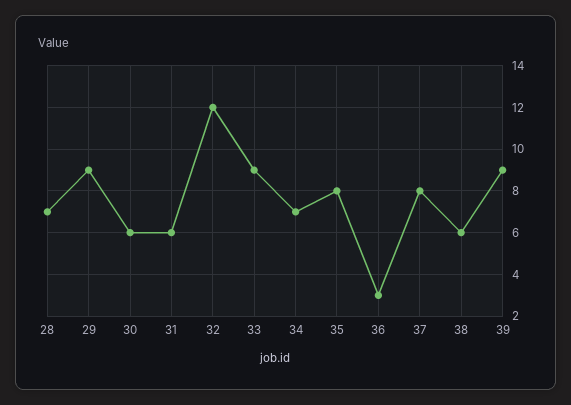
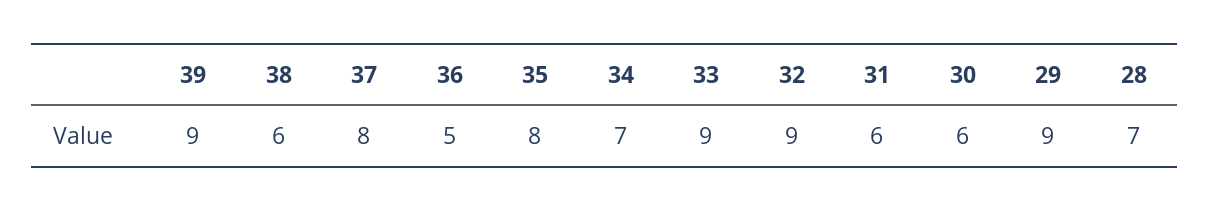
32: 12 -> 9
36: 3 -> 5

